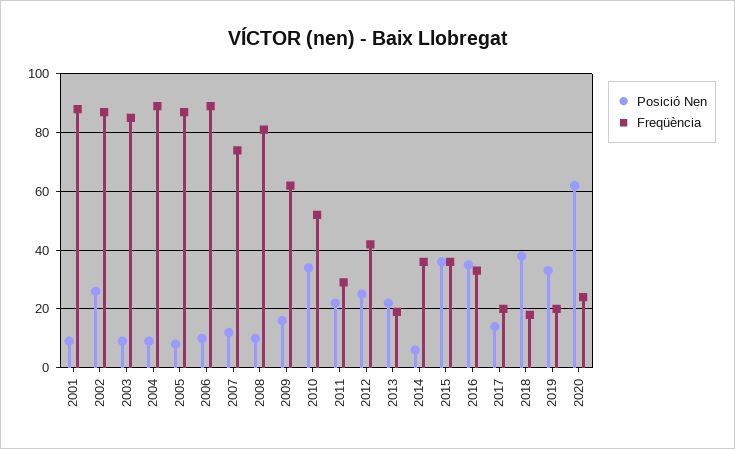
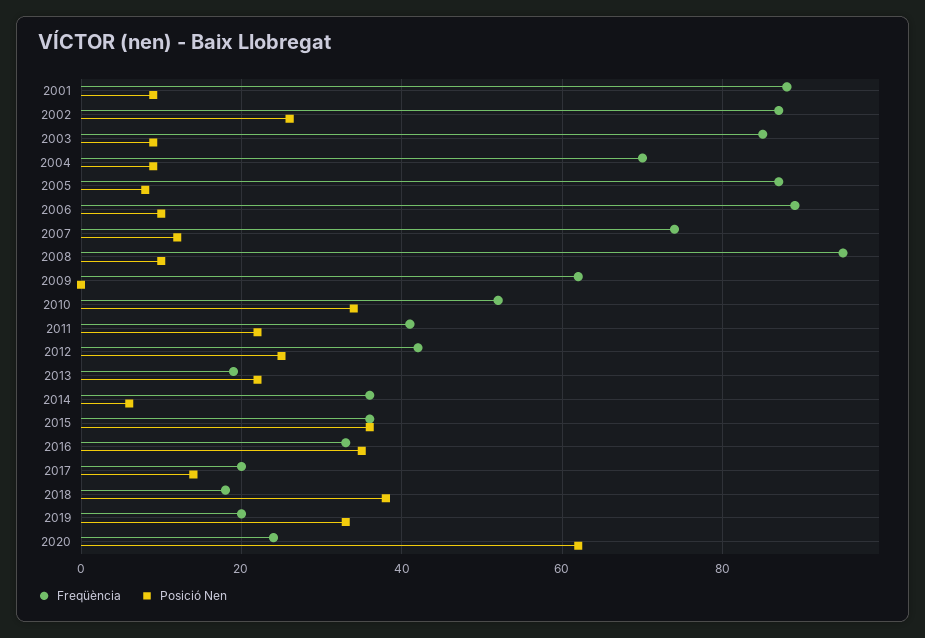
Freqüència, 2004: 90 -> 70
Freqüència, 2008: 80 -> 95
Posició Nen, 2009: 15 -> 0
Freqüència, 2011: 30 -> 40

